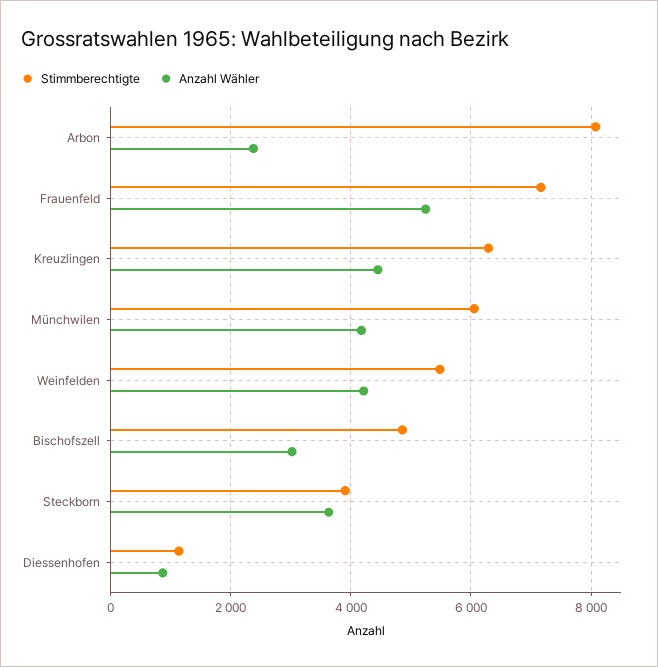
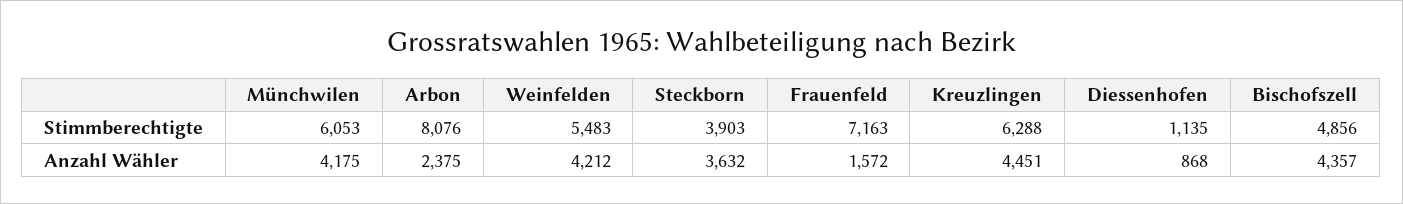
Anzahl Wähler, Frauenfeld: 5200 -> 1572
Anzahl Wähler, Bischofszell: 3000 -> 4357

